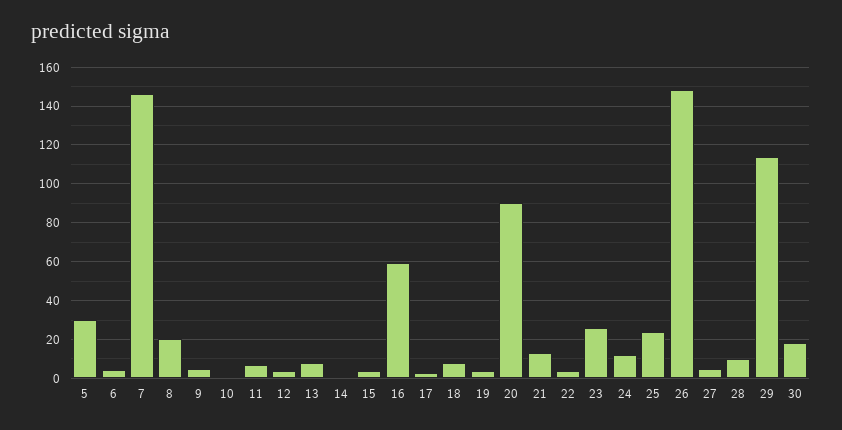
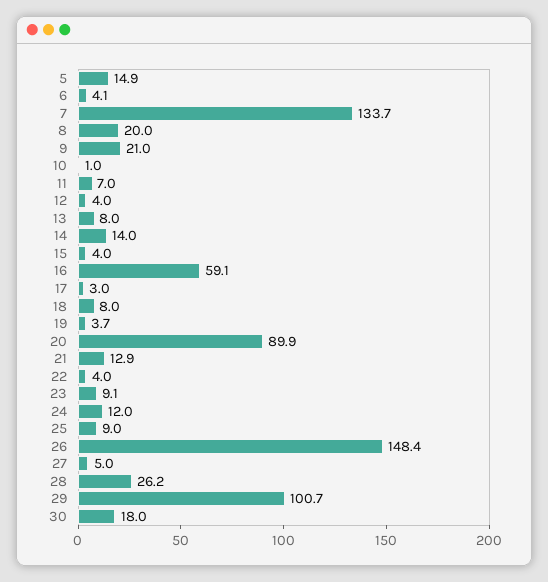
5: 30 -> 14.9
7: 145 -> 133.7
9: 5 -> 21
14: 0 -> 14
23: 25 -> 9.1
25: 25 -> 9
28: 10 -> 26.2
29: 115 -> 100.7

